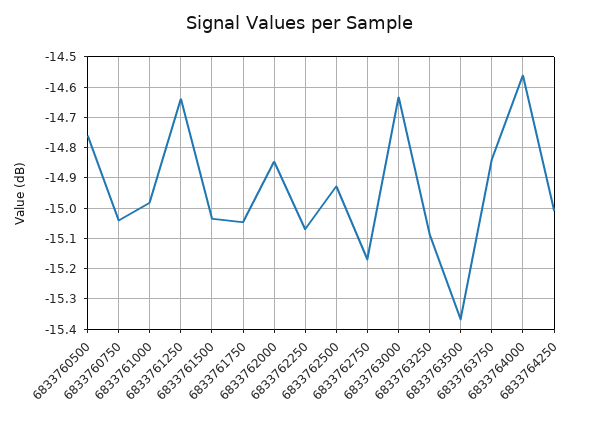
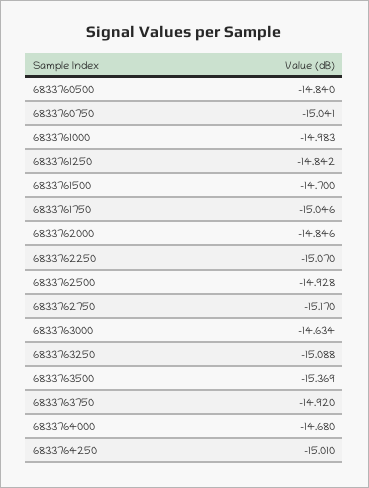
6833760500: -14.76 -> -14.84
6833761250: -14.64 -> -14.842
6833761500: -15.04 -> -14.7
6833763750: -14.84 -> -14.92
6833764000: -14.56 -> -14.68

